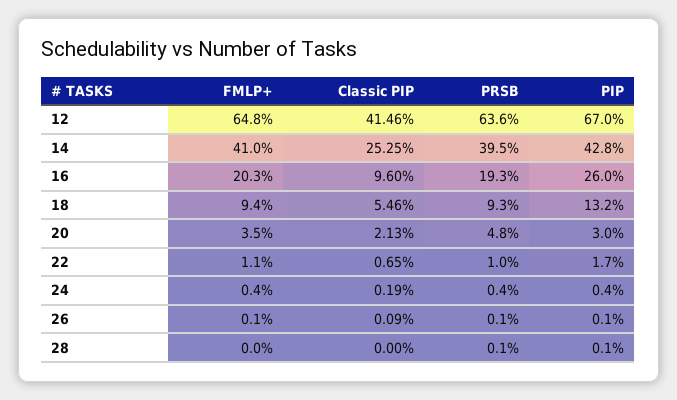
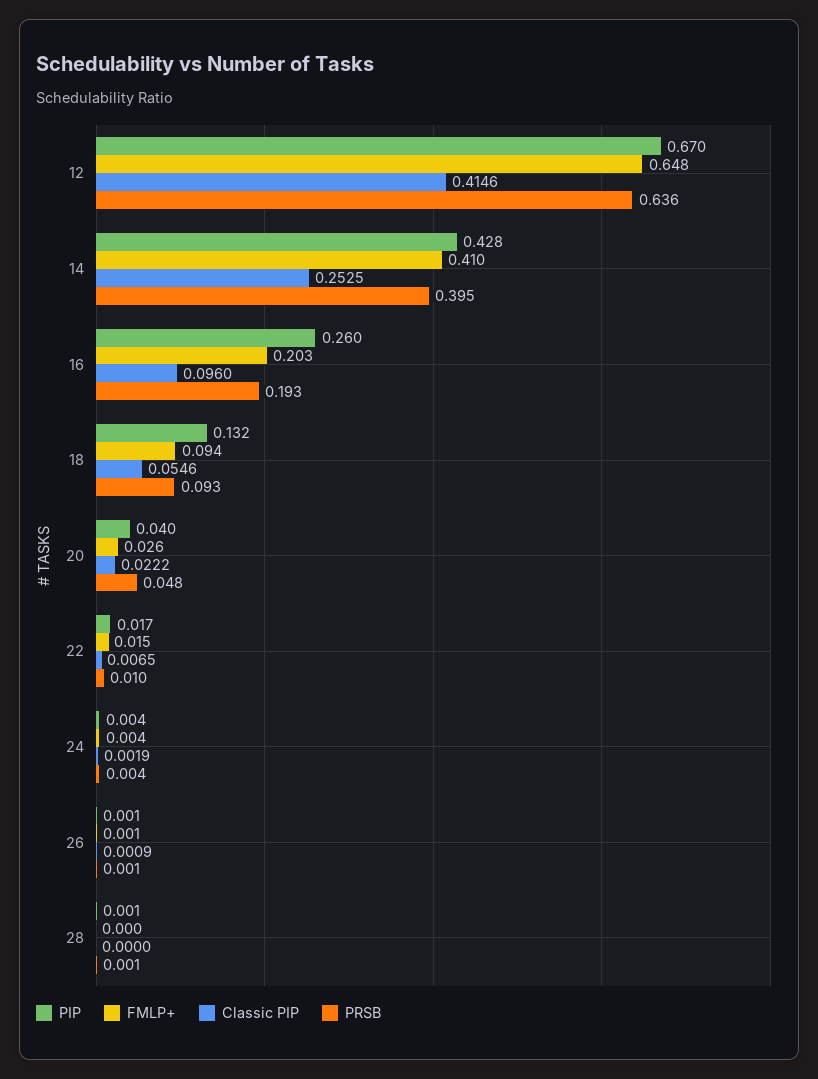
FMLP+, 20: 0.035 -> 0.026
Classic PIP, 20: 0.0213 -> 0.0222
PIP, 20: 0.03 -> 0.04
FMLP+, 22: 0.011 -> 0.015

